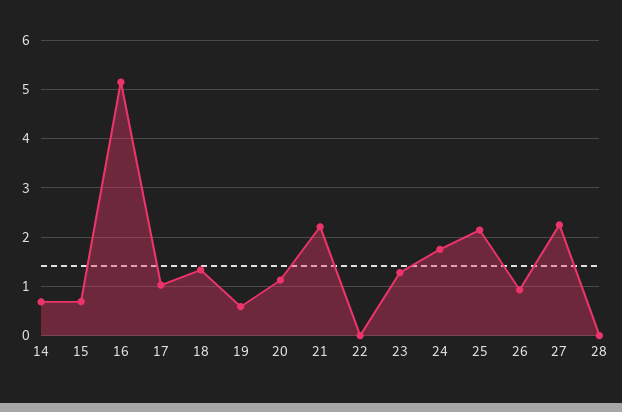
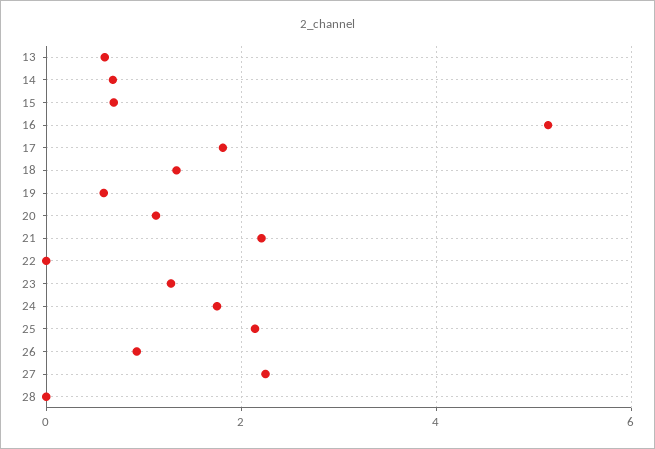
17: 1 -> 1.8
13: none -> 0.6

